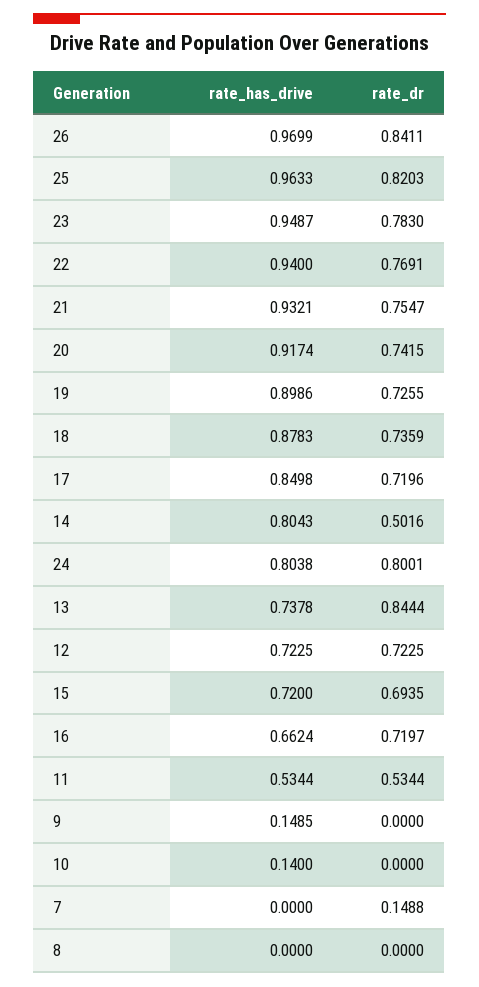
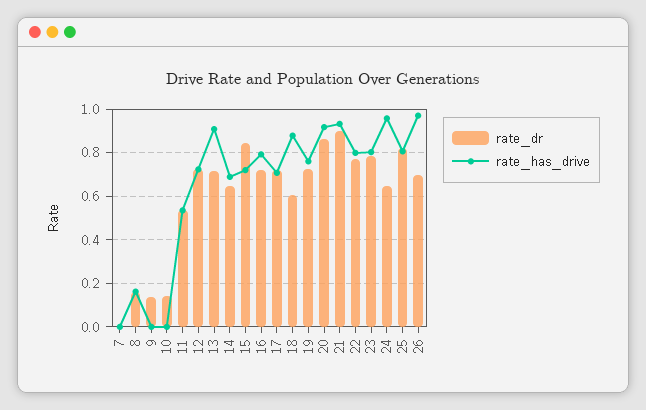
rate_dr, 26: 0.8411 -> 0.7
rate_has_drive, 25: 0.9633 -> 0.8
rate_has_drive, 23: 0.9487 -> 0.8
rate_has_drive, 22: 0.94 -> 0.8
rate_dr, 21: 0.7547 -> 0.9
rate_dr, 20: 0.7415 -> 0.85
rate_has_drive, 19: 0.8986 -> 0.75
rate_dr, 18: 0.7359 -> 0.6
rate_has_drive, 17: 0.8498 -> 0.7
rate_has_drive, 14: 0.8043 -> 0.7
rate_dr, 14: 0.5016 -> 0.65
rate_has_drive, 24: 0.8038 -> 0.95
rate_dr, 24: 0.8001 -> 0.65
rate_has_drive, 13: 0.7378 -> 0.9
rate_dr, 13: 0.8444 -> 0.7
rate_dr, 15: 0.6935 -> 0.85
rate_has_drive, 16: 0.6624 -> 0.8
rate_has_drive, 9: 0.1485 -> 0
rate_dr, 9: 0 -> 0.15
rate_has_drive, 10: 0.14 -> 0
rate_dr, 10: 0 -> 0.15
rate_dr, 7: 0.1488 -> 0
rate_has_drive, 8: 0 -> 0.15
rate_dr, 8: 0 -> 0.15

